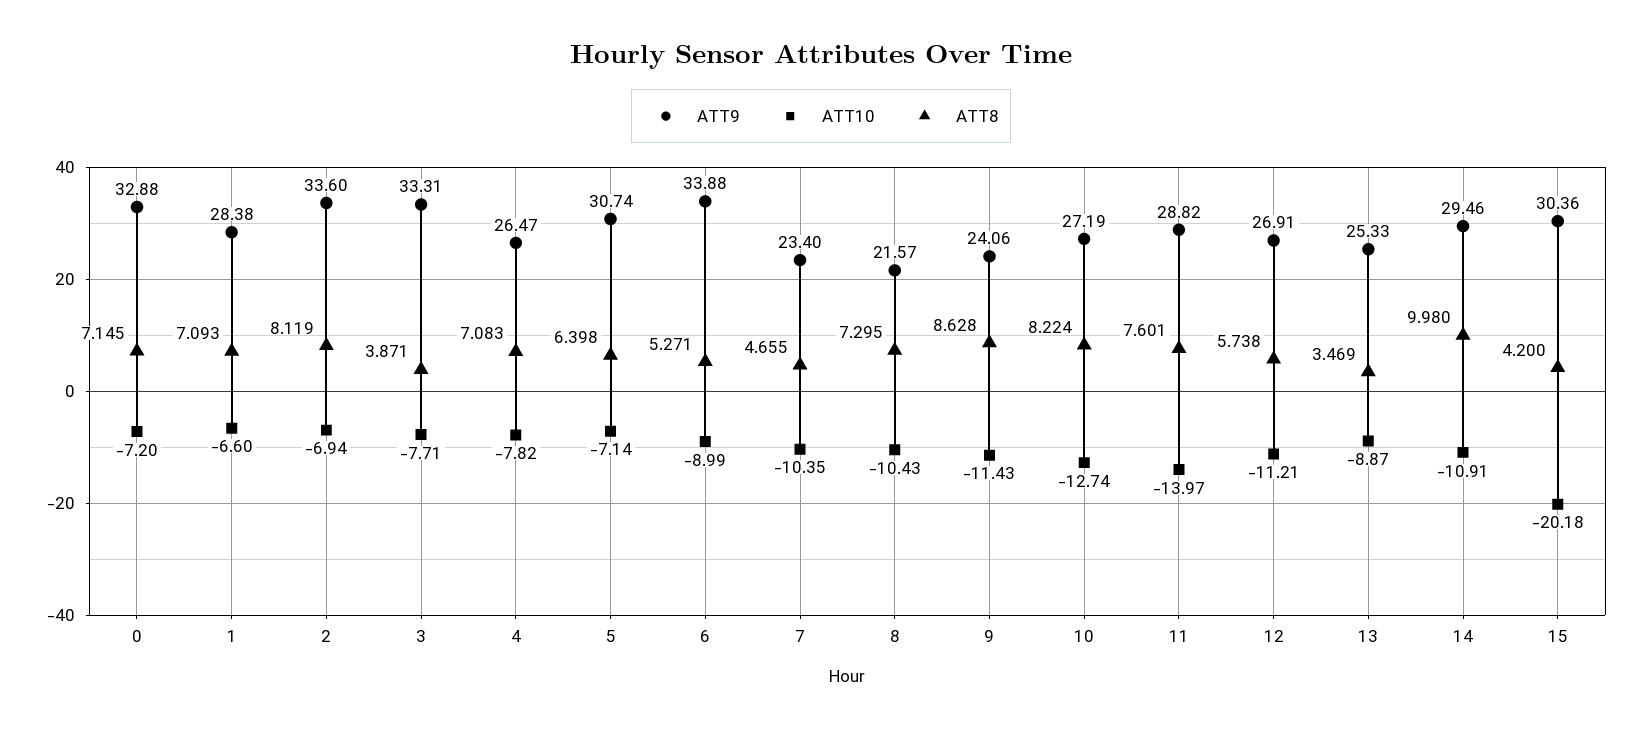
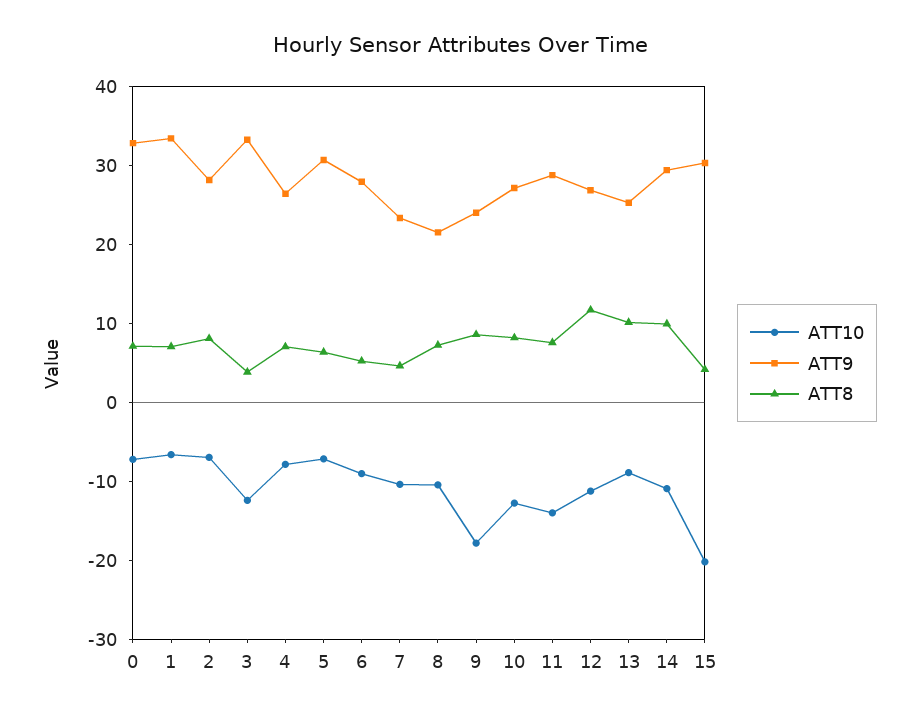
ATT9, 1: 28.38 -> 34
ATT9, 2: 33.6 -> 28
ATT10, 3: -7.71 -> -12
ATT9, 6: 33.88 -> 28
ATT10, 9: -11.43 -> -18
ATT8, 12: 5.738 -> 12
ATT8, 13: 3.469 -> 10

